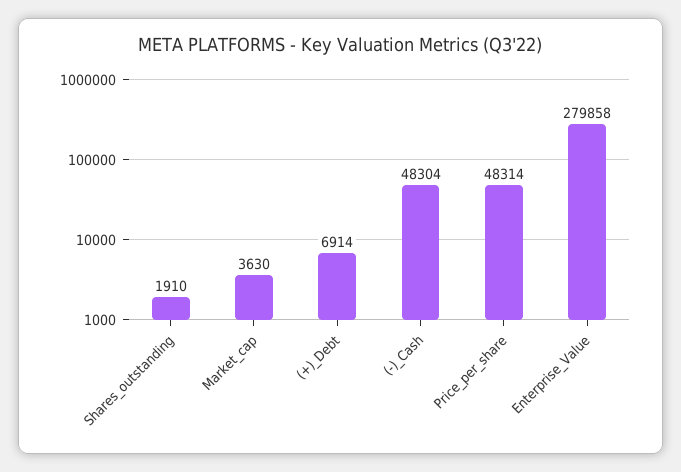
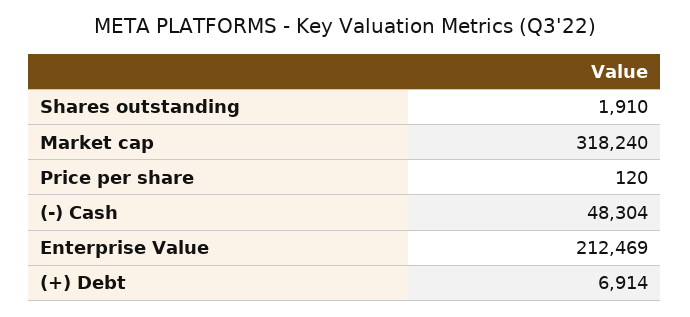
Market_cap: 3630 -> 318240
Price_per_share: 48314 -> 120
Enterprise_Value: 279858 -> 212469

